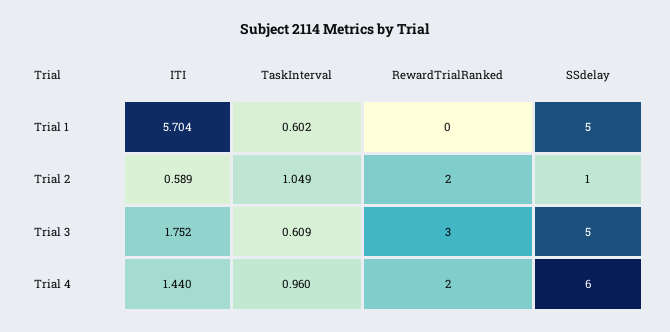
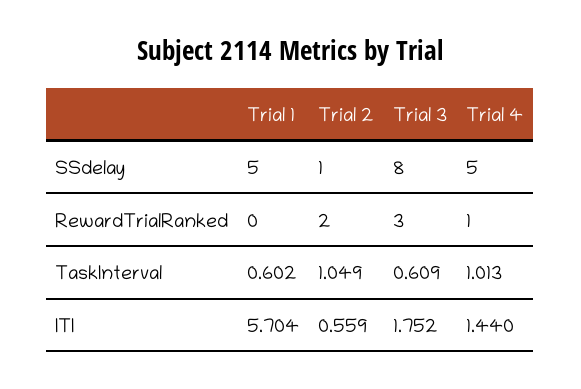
ITI, Trial 2: 0.589 -> 0.559
SSdelay, Trial 3: 5 -> 8
TaskInterval, Trial 4: 0.96 -> 1.013
RewardTrialRanked, Trial 4: 2 -> 1
SSdelay, Trial 4: 6 -> 5

